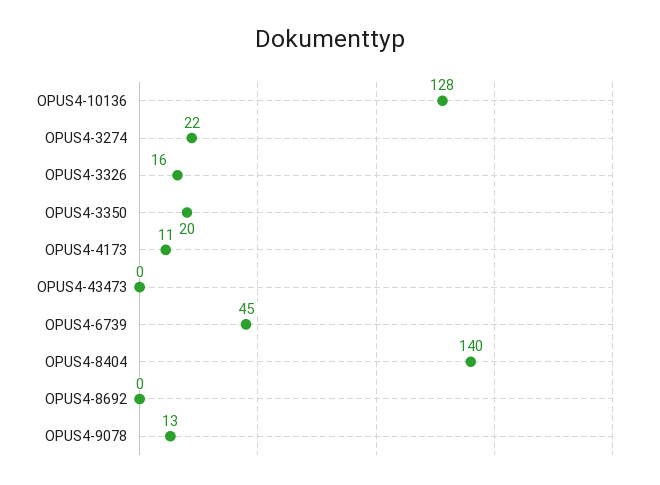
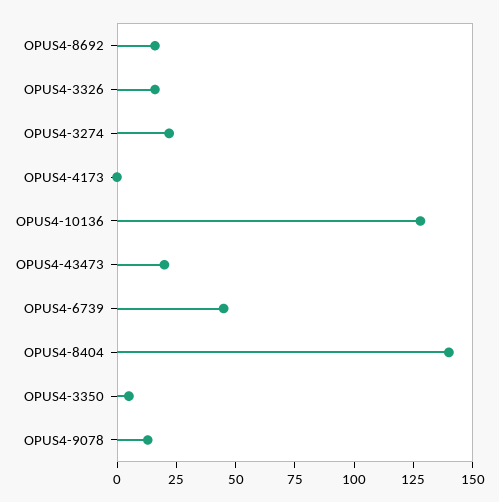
OPUS4-3350: 20 -> 5
OPUS4-4173: 11 -> 0
OPUS4-43473: 0 -> 20
OPUS4-8692: 0 -> 15

